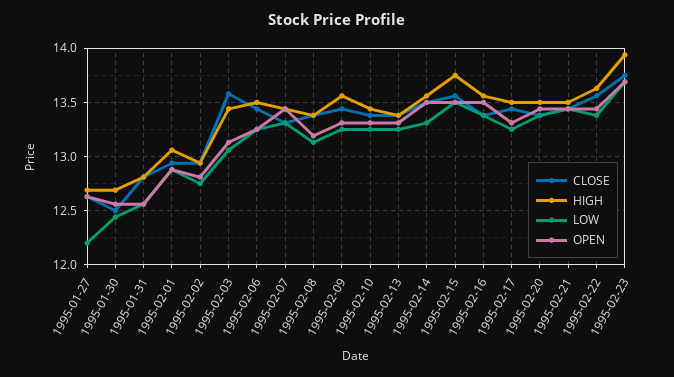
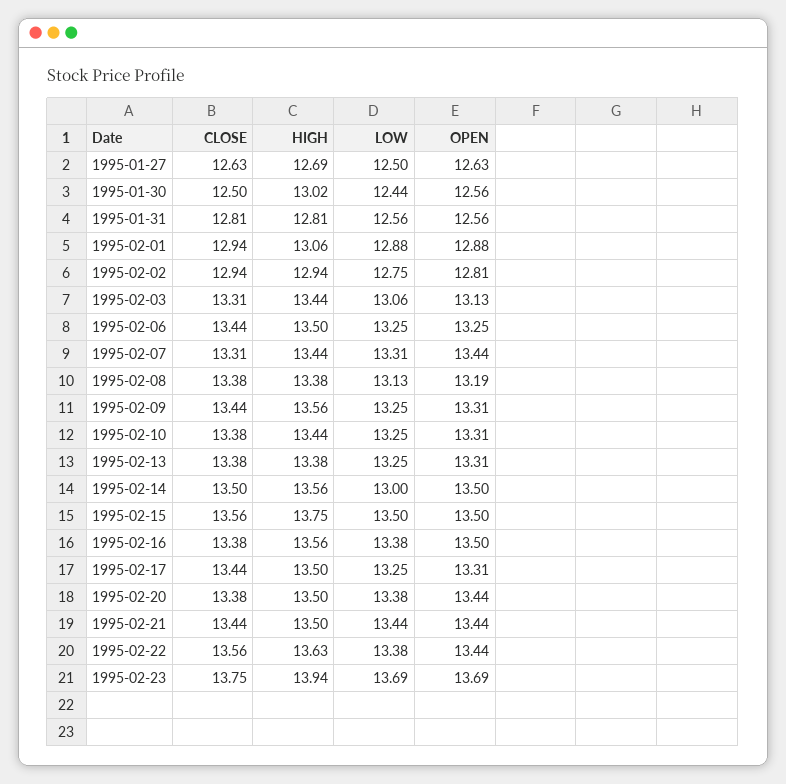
LOW, 1995-01-27: 12.2 -> 12.5
HIGH, 1995-01-30: 12.7 -> 13.02
CLOSE, 1995-02-03: 13.6 -> 13.31
LOW, 1995-02-14: 13.3 -> 13

